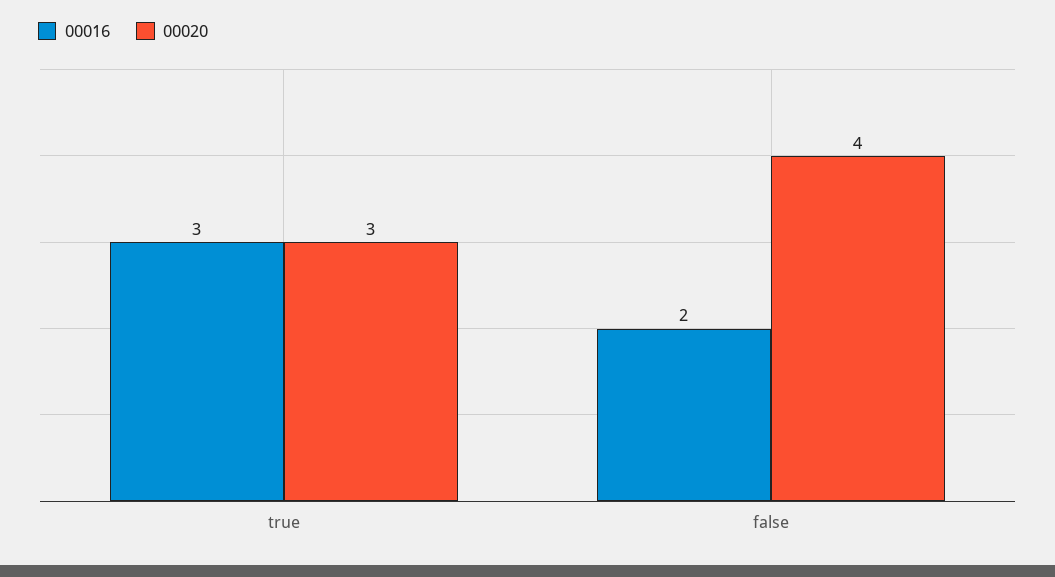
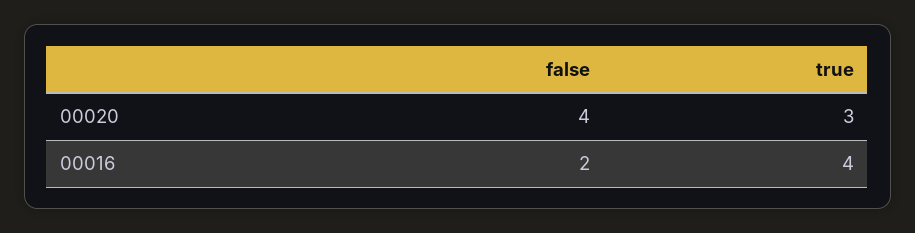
00016, true: 3 -> 4

